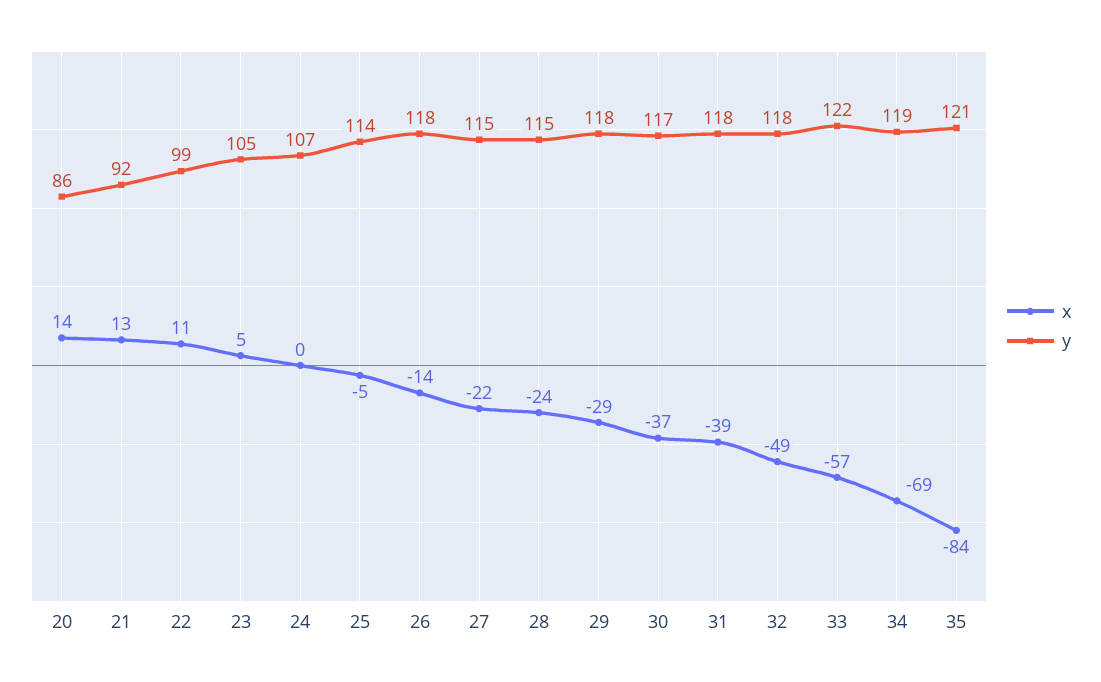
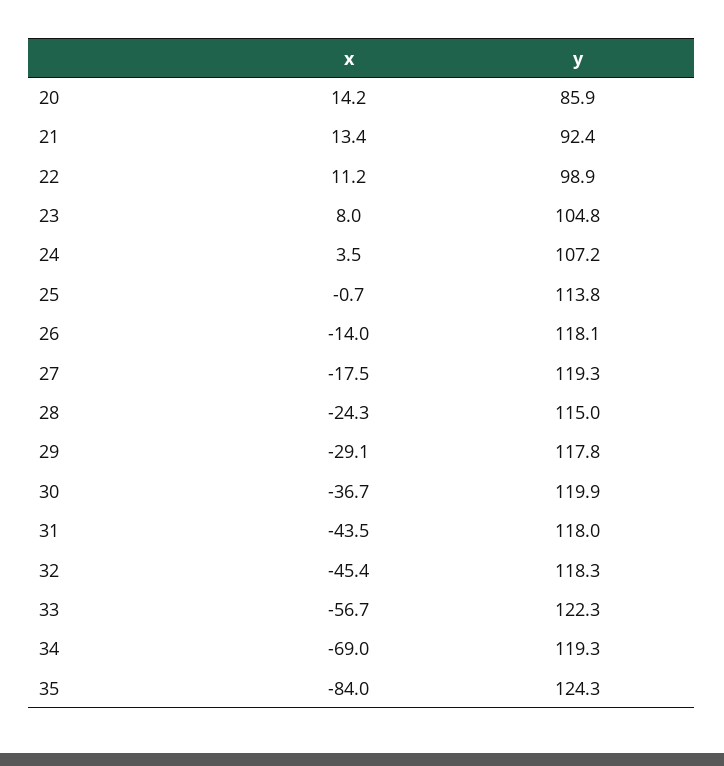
x, 23: 5 -> 8
x, 24: 0 -> 3.5
x, 25: -5 -> -0.7
x, 27: -22 -> -17.5
y, 27: 115 -> 119.3
y, 30: 117 -> 119.9
x, 31: -39 -> -43.5
x, 32: -49 -> -45.4
y, 35: 121 -> 124.3

